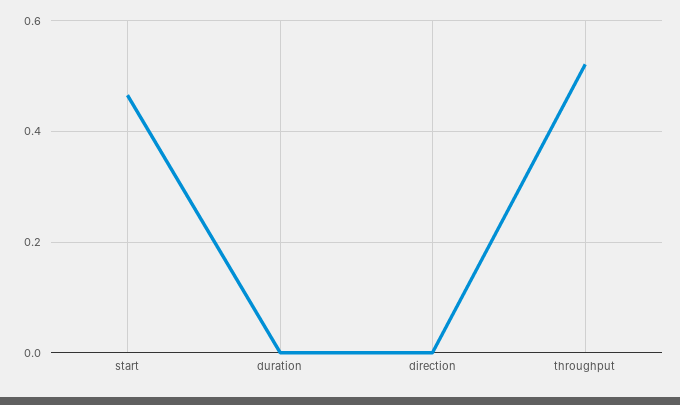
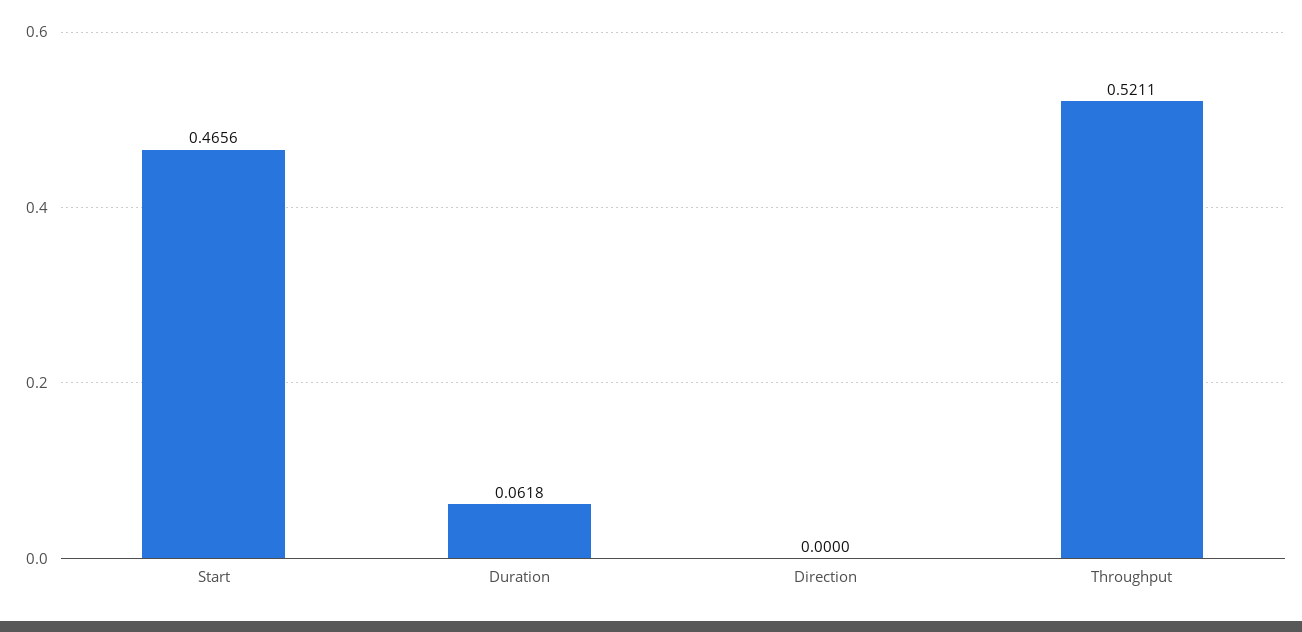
duration: 0 -> 0.0618

